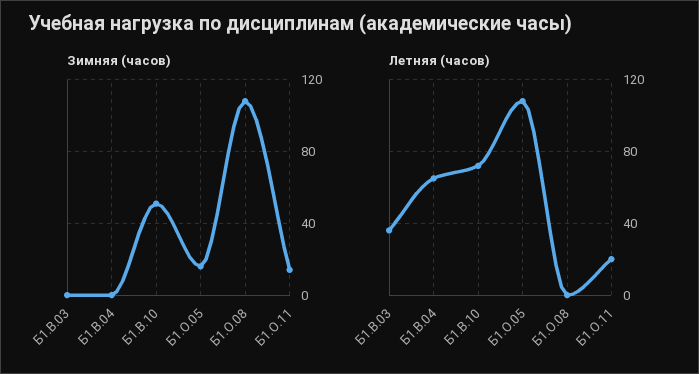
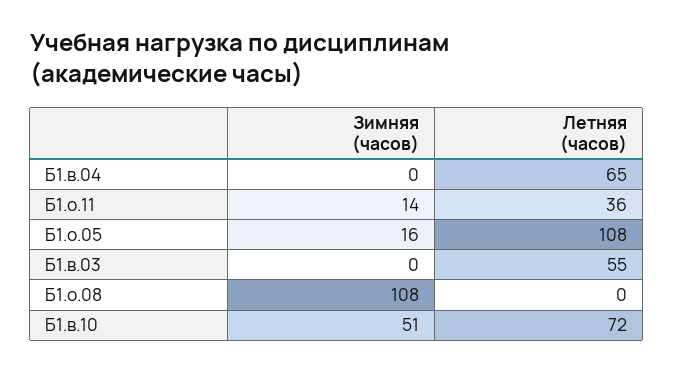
Летняя (часов), Б1.В.03: 35 -> 55
Летняя (часов), Б1.О.11: 20 -> 36

